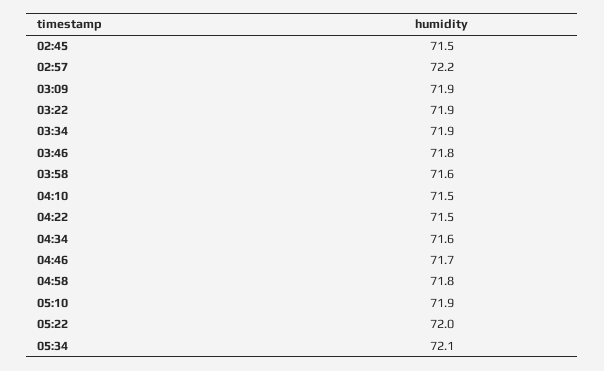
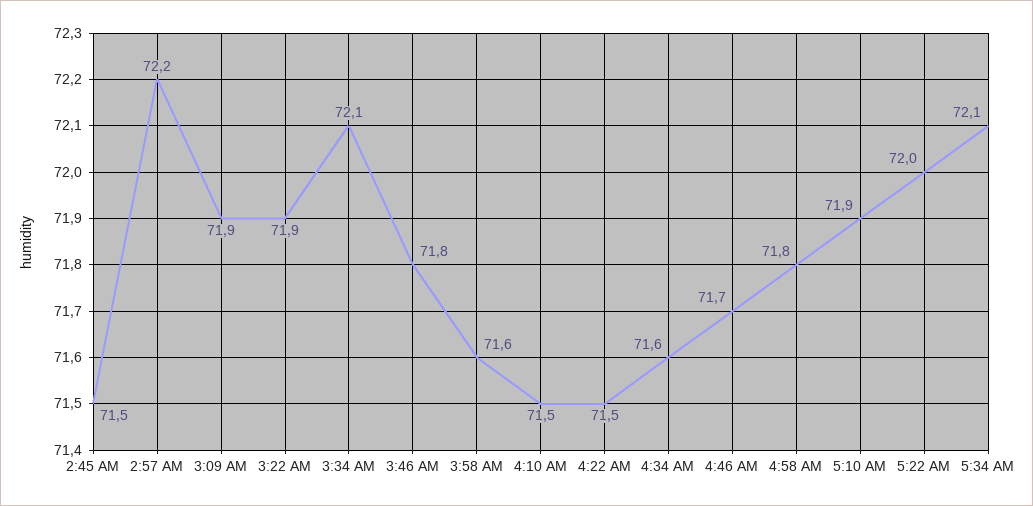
03:34: 71.9 -> 72.1

